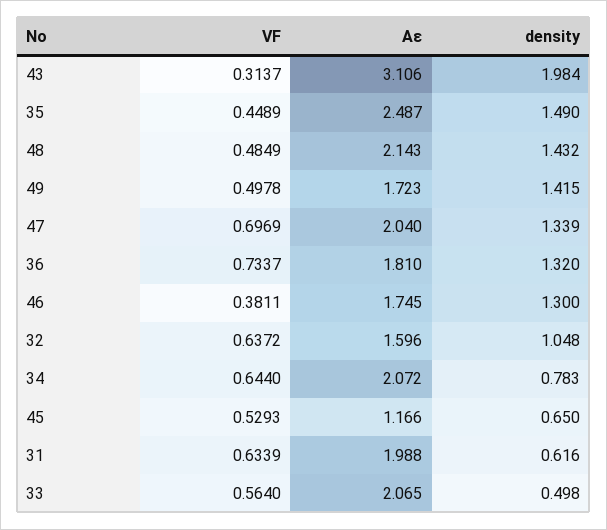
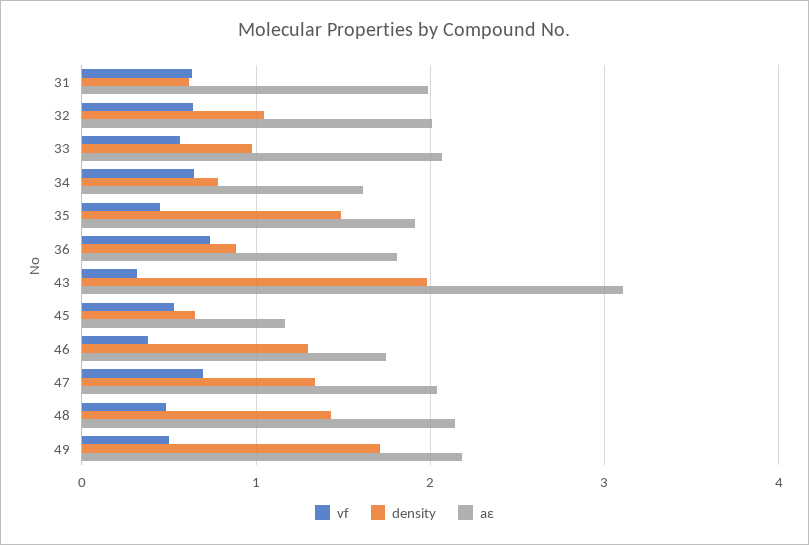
Aε, 35: 2.487 -> 1.9
Aε, 49: 1.723 -> 2.2
density, 49: 1.415 -> 1.7
density, 36: 1.32 -> 0.9
Aε, 32: 1.596 -> 2
Aε, 34: 2.072 -> 1.6
density, 33: 0.498 -> 1

